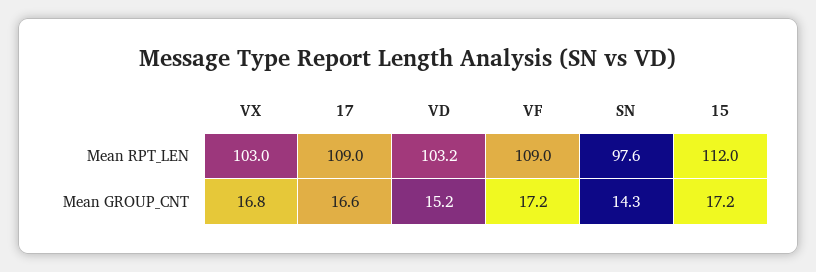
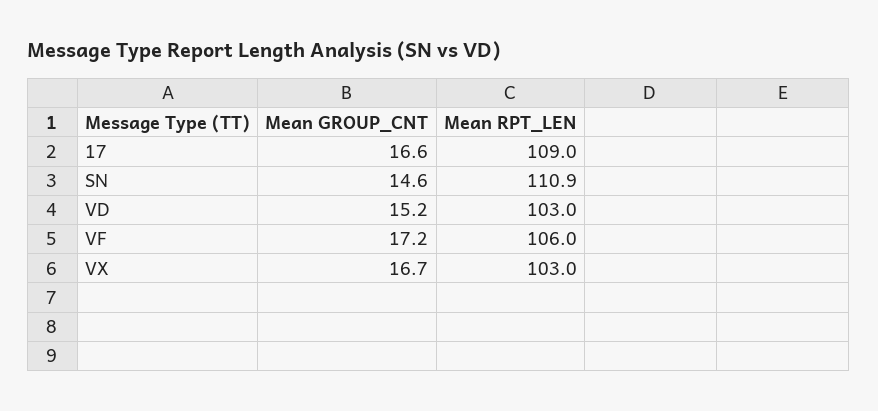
VD, Mean RPT_LEN: 103.2 -> 103
VF, Mean RPT_LEN: 109 -> 106
SN, Mean RPT_LEN: 97.6 -> 110.9
15, Mean RPT_LEN: 112 -> none
VX, Mean GROUP_CNT: 16.8 -> 16.7
SN, Mean GROUP_CNT: 14.3 -> 14.6
15, Mean GROUP_CNT: 17.2 -> none

